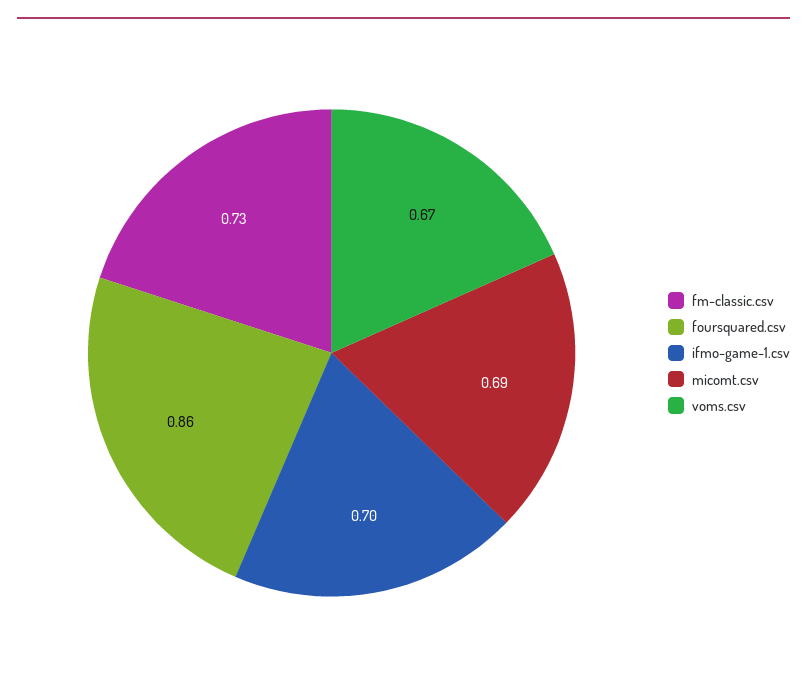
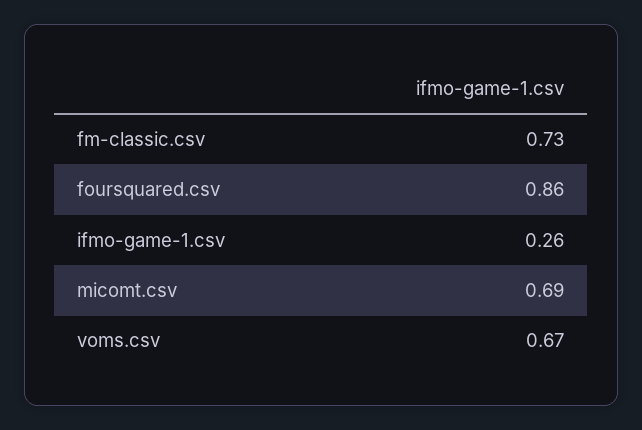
ifmo-game-1.csv: 0.7 -> 0.26

